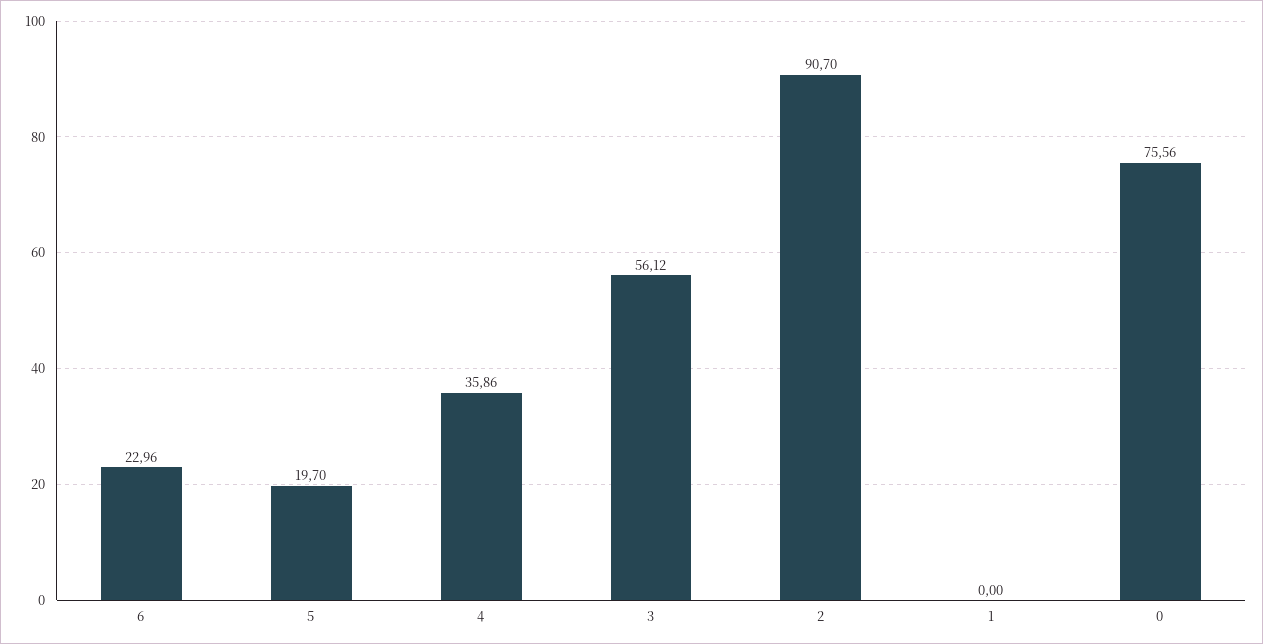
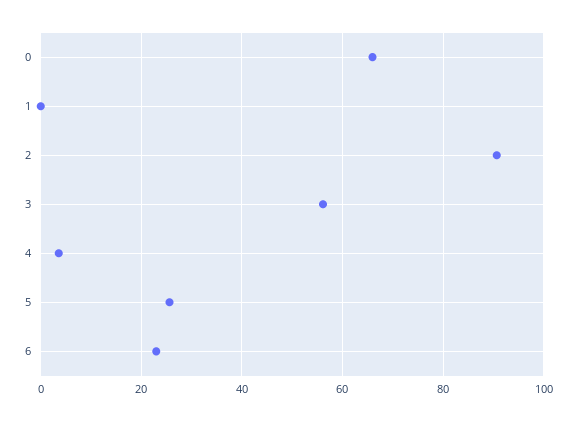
5: 19.7 -> 26
4: 35.86 -> 4
0: 75.56 -> 66

